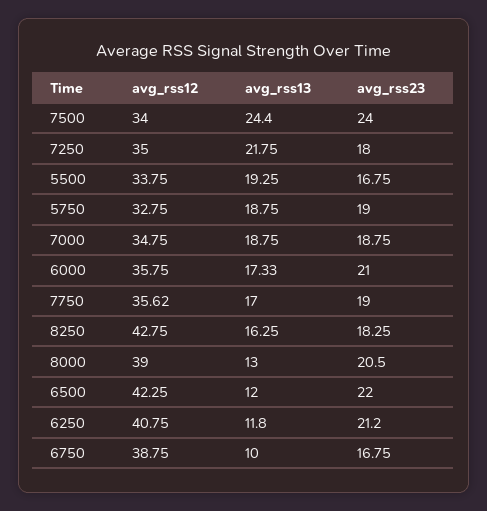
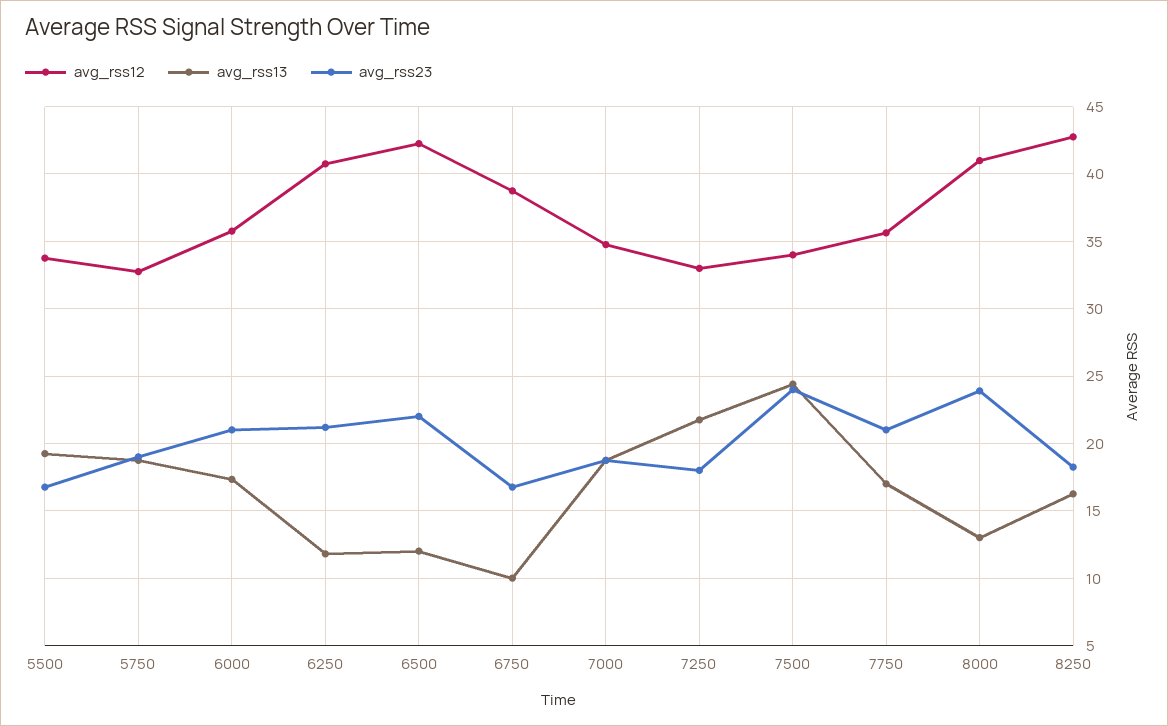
avg_rss12, 7250: 35 -> 33
avg_rss23, 7750: 19 -> 21
avg_rss12, 8000: 39 -> 41
avg_rss23, 8000: 20.5 -> 24

